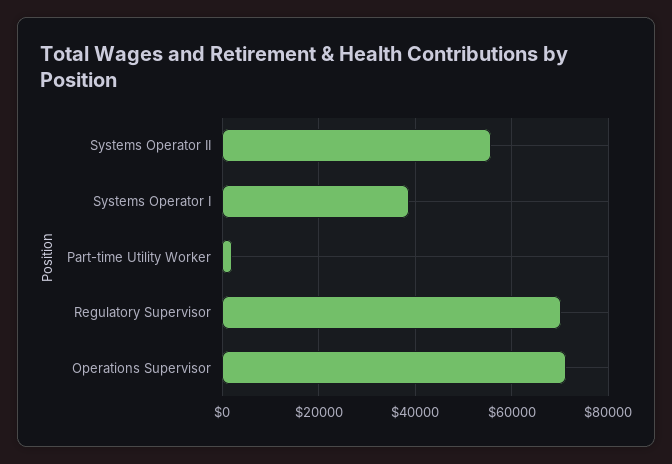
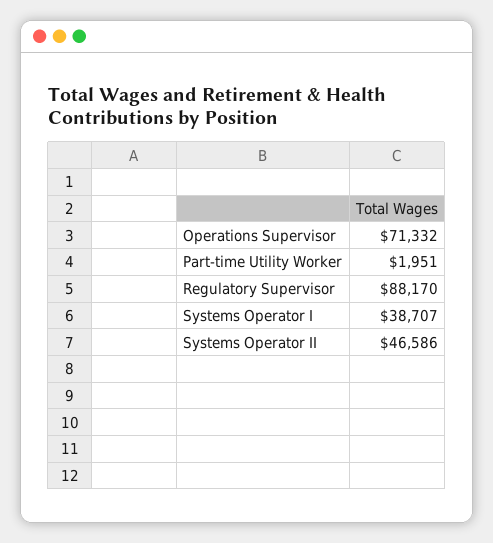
Systems Operator II: 56000 -> 46586
Regulatory Supervisor: 70000 -> 88170

